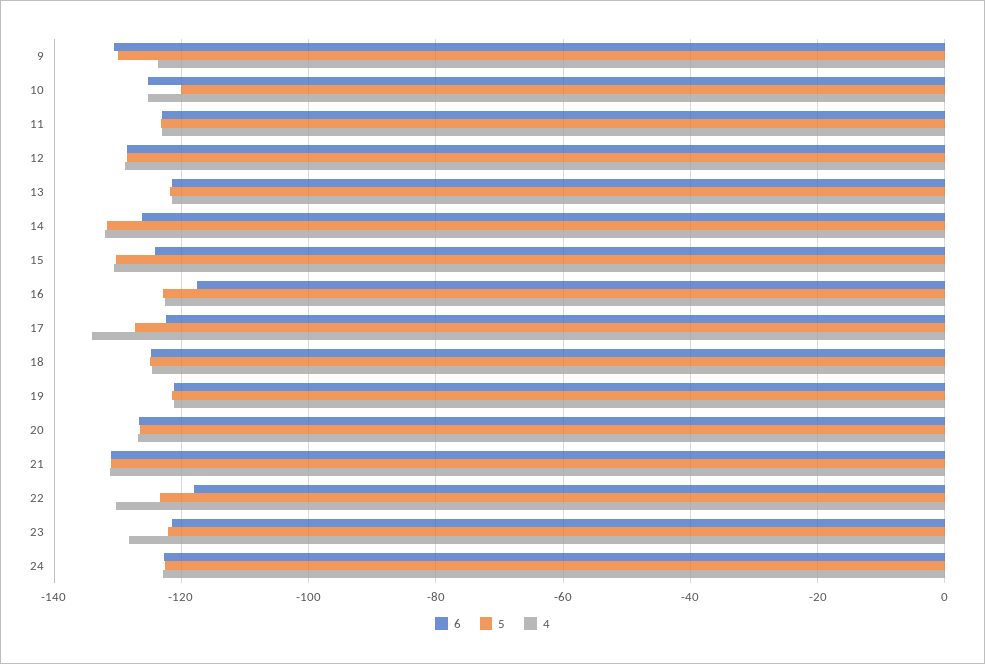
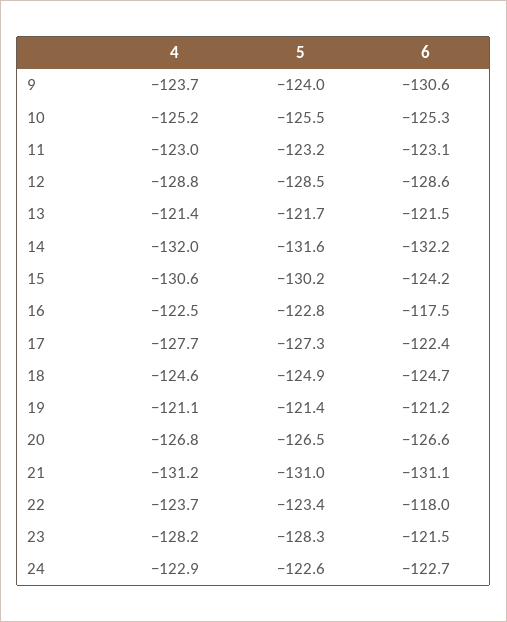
5, 9: -130 -> -124
5, 10: -120 -> -125.5
6, 14: -126 -> -132.2
4, 17: -134 -> -127.7
4, 22: -130 -> -123.7
5, 23: -122 -> -128.3

